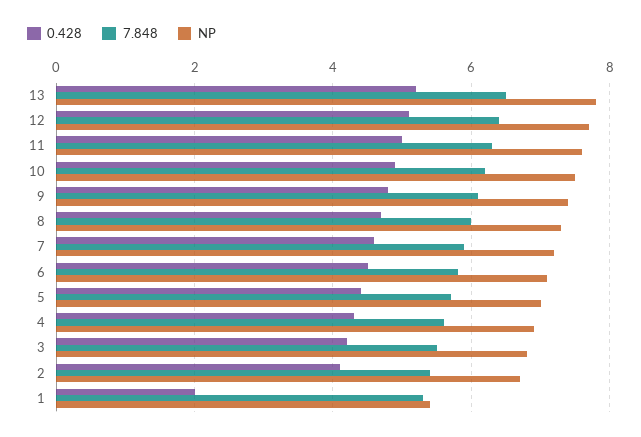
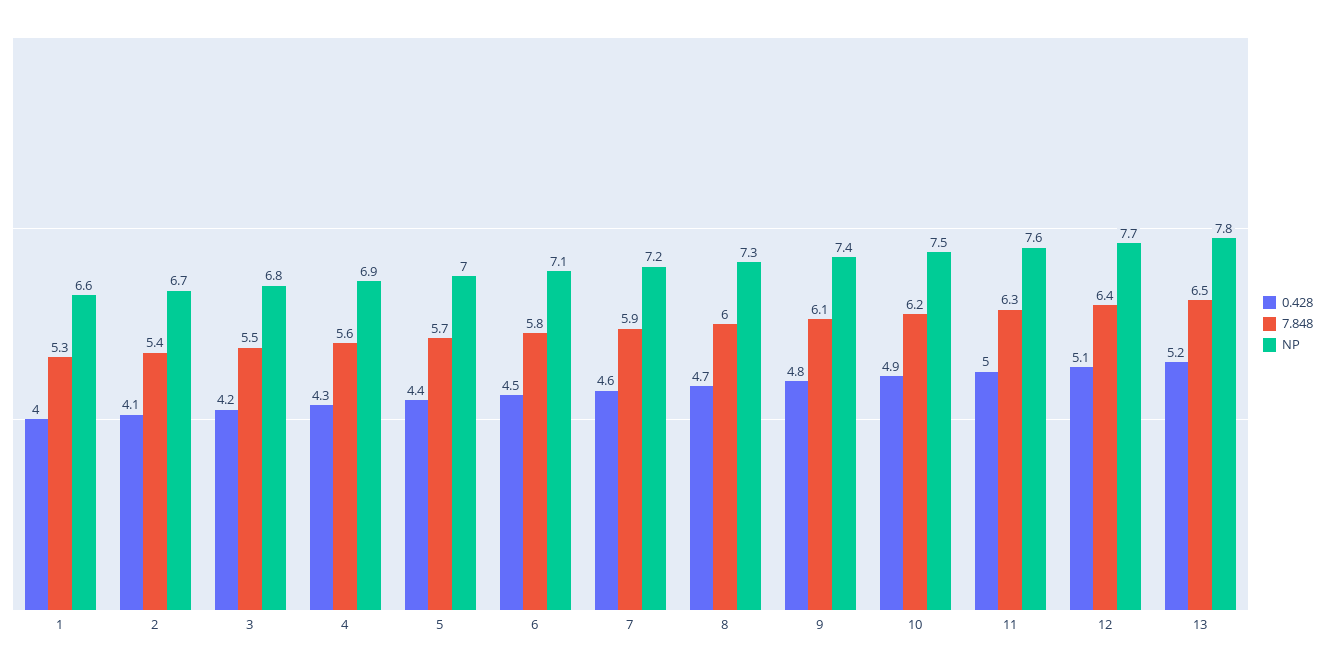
0.428, 1: 2 -> 4
NP, 1: 5.5 -> 6.6

